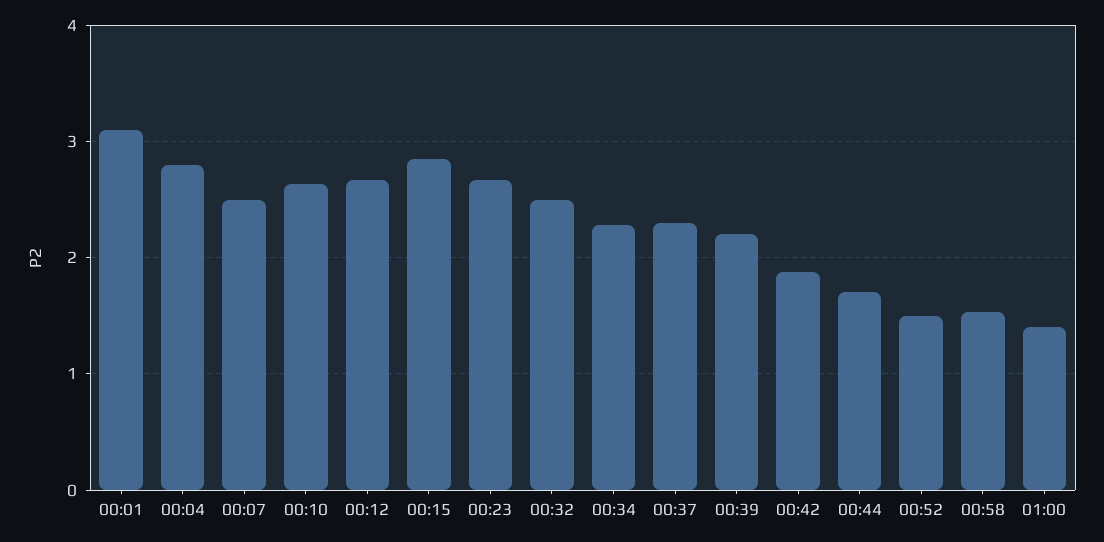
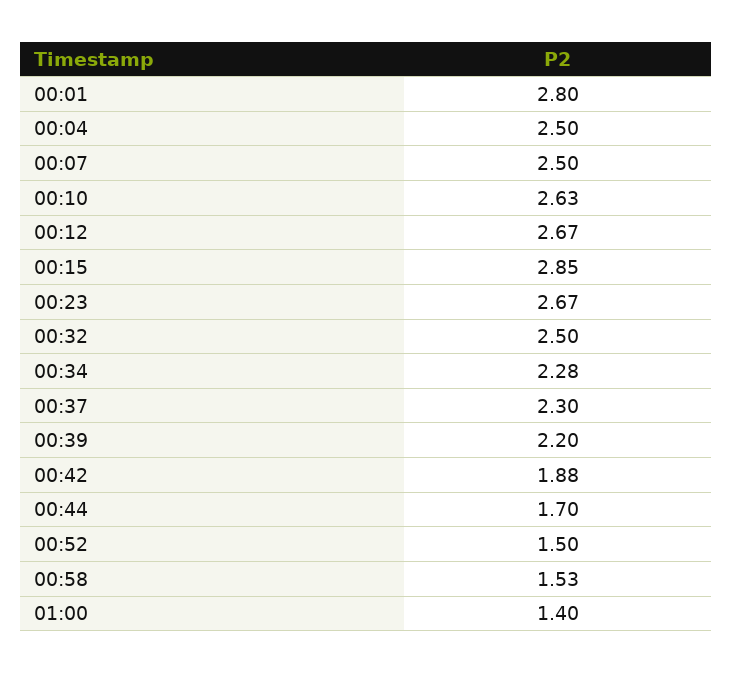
00:01: 3.1 -> 2.8
00:04: 2.8 -> 2.5

